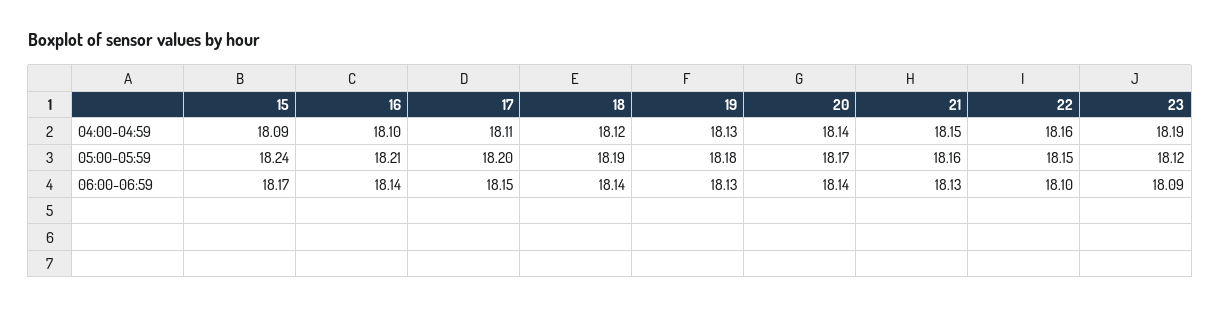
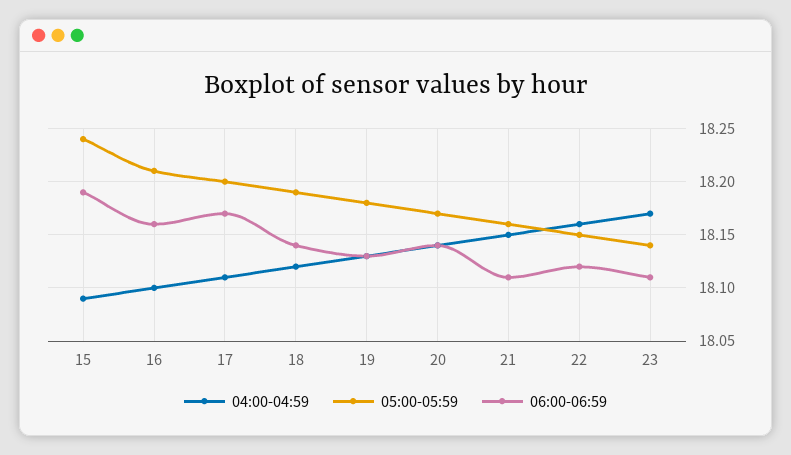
04:00-04:59, 23: 18.19 -> 18.17
05:00-05:59, 23: 18.12 -> 18.14
06:00-06:59, 15: 18.17 -> 18.19
06:00-06:59, 16: 18.14 -> 18.16
06:00-06:59, 17: 18.15 -> 18.17
06:00-06:59, 21: 18.13 -> 18.11
06:00-06:59, 22: 18.1 -> 18.12
06:00-06:59, 23: 18.09 -> 18.11

